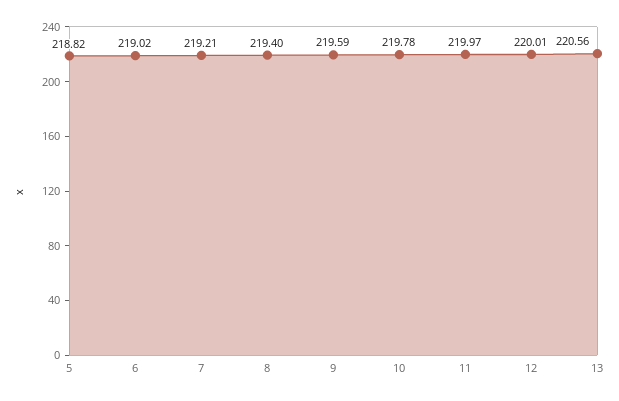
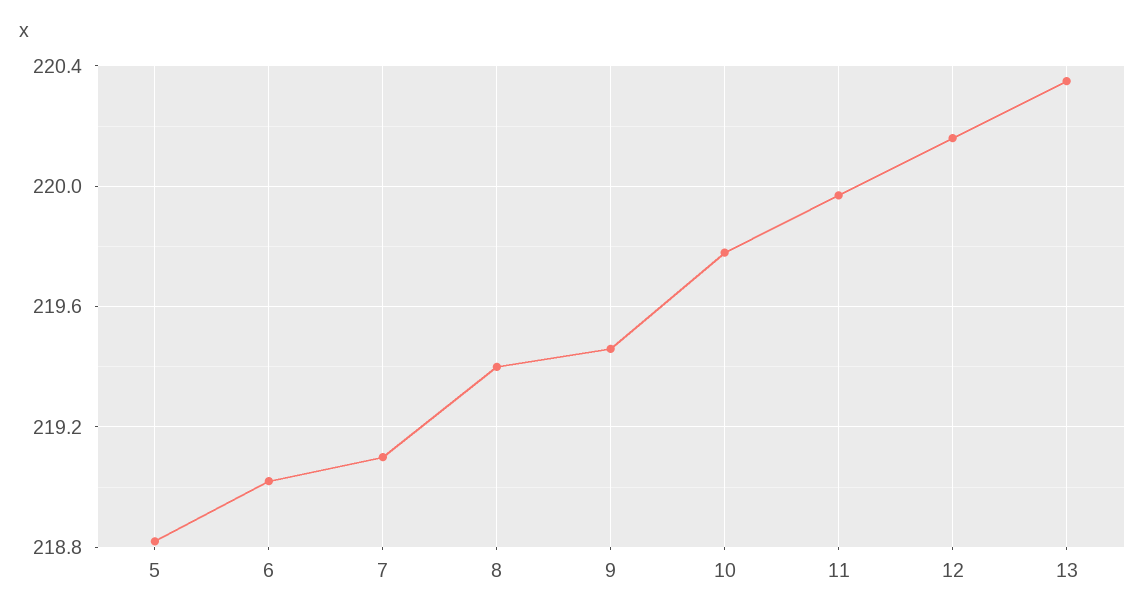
7: 219.21 -> 219.1
9: 219.59 -> 219.45
12: 220.01 -> 220.15
13: 220.56 -> 220.35

